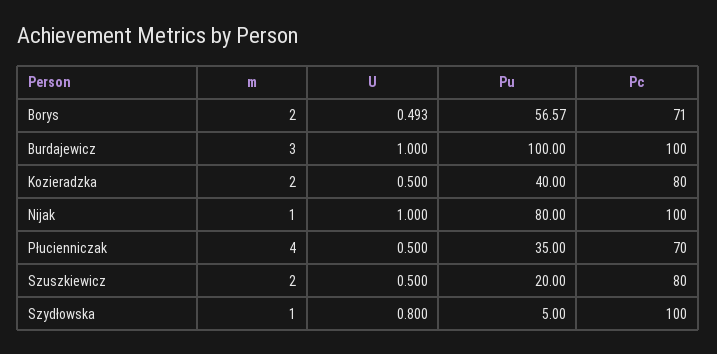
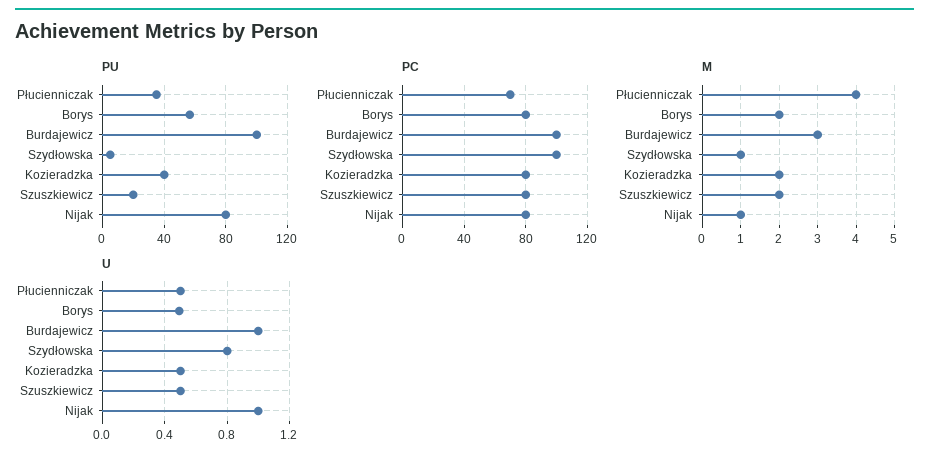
Pc, Borys: 71 -> 80
Pc, Nijak: 100 -> 80

